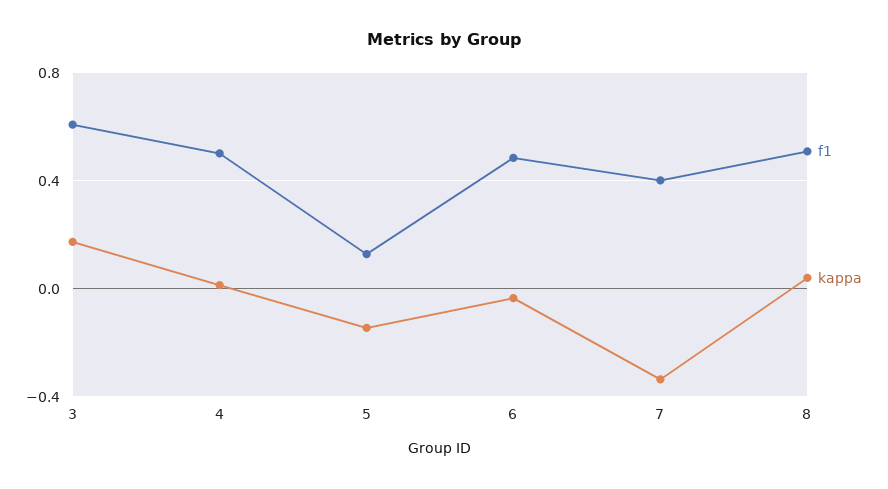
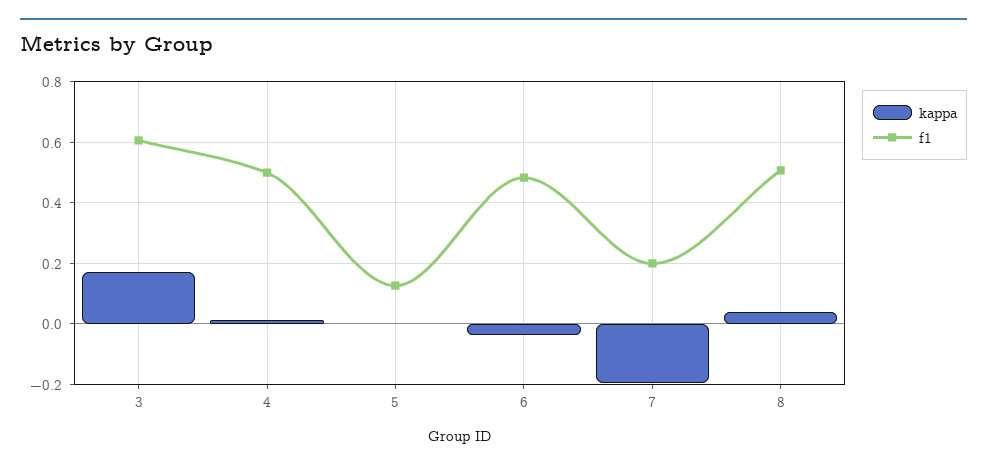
kappa, 5: -0.15 -> 0
f1, 7: 0.4 -> 0.2
kappa, 7: -0.35 -> -0.2

